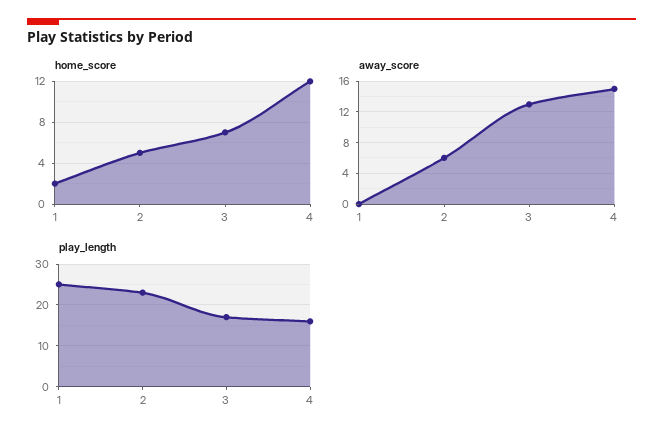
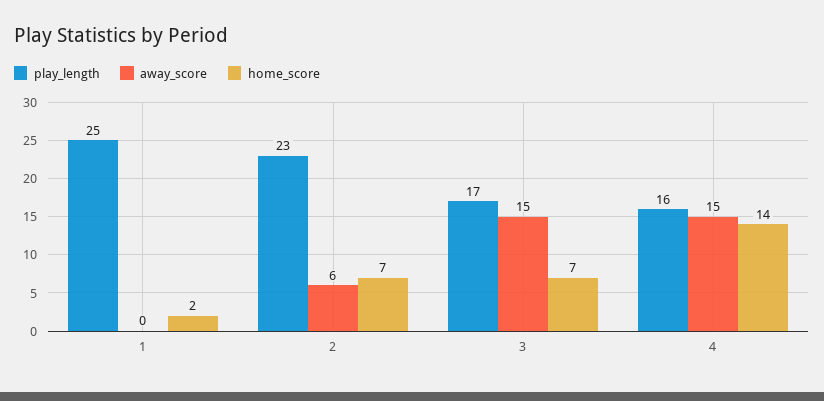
home_score, 2: 5 -> 7
home_score, 4: 12 -> 14
away_score, 3: 13 -> 15

